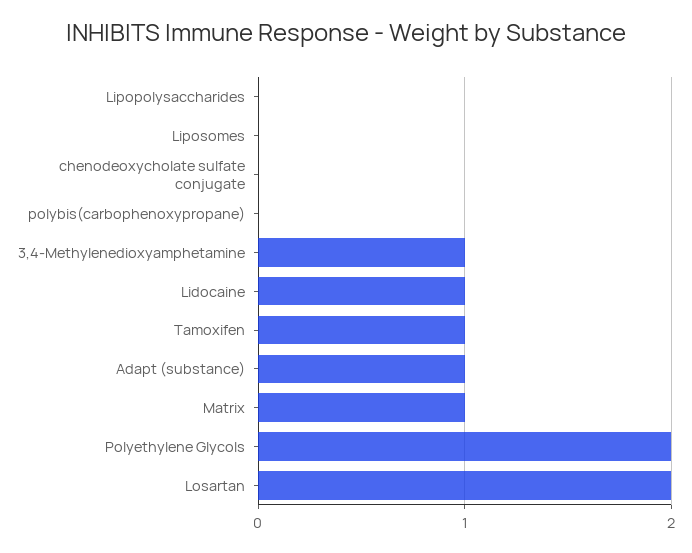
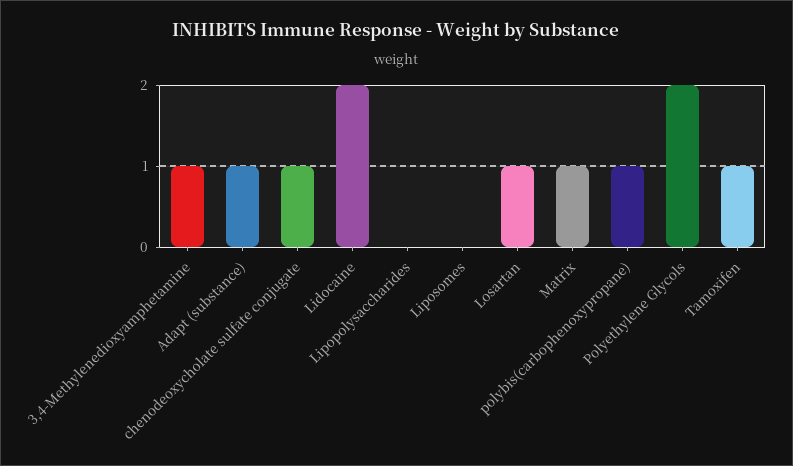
chenodeoxycholate sulfate conjugate: 0 -> 1
polybis(carbophenoxypropane): 0 -> 1
Lidocaine: 1 -> 2
Losartan: 2 -> 1

